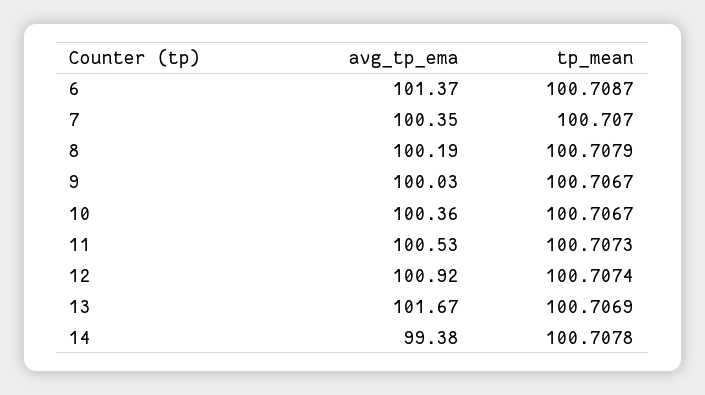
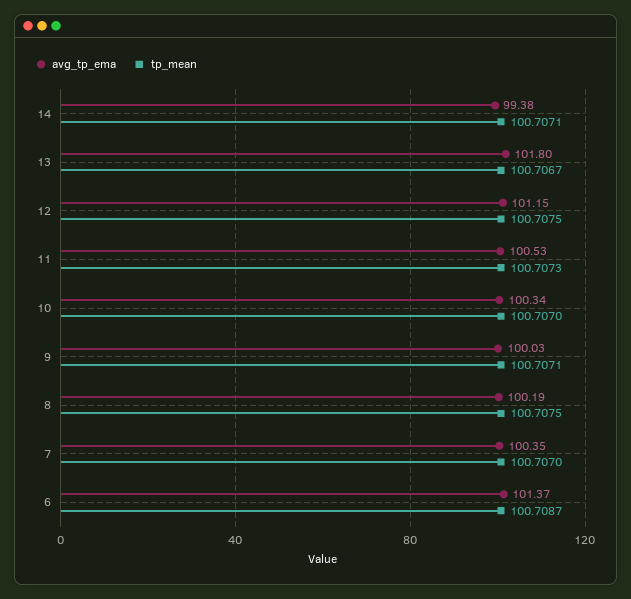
tp_mean, 8: 100.7079 -> 100.7075
tp_mean, 9: 100.7067 -> 100.7071
avg_tp_ema, 10: 100.36 -> 100.34
tp_mean, 10: 100.7067 -> 100.707
avg_tp_ema, 12: 100.92 -> 101.15
tp_mean, 12: 100.7074 -> 100.7075
avg_tp_ema, 13: 101.67 -> 101.8
tp_mean, 13: 100.7069 -> 100.7067
tp_mean, 14: 100.7078 -> 100.7071

